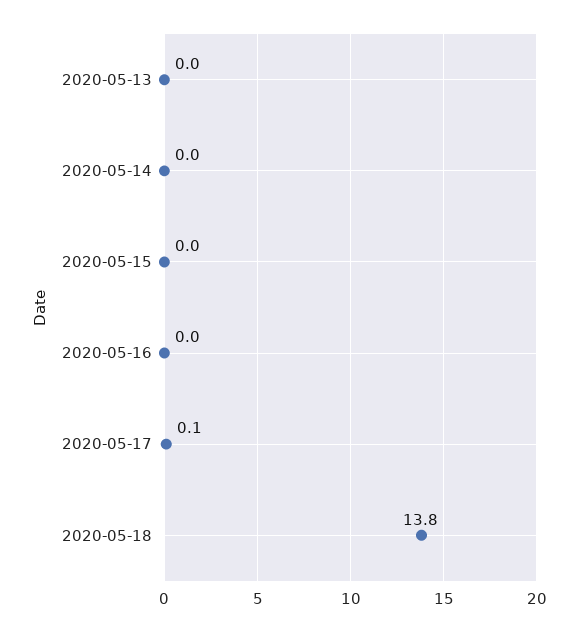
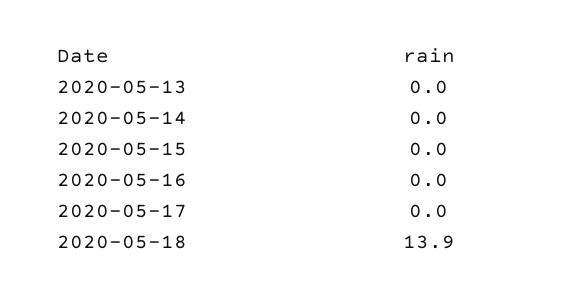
2020-05-17: 0.1 -> 0
2020-05-18: 13.8 -> 13.9

